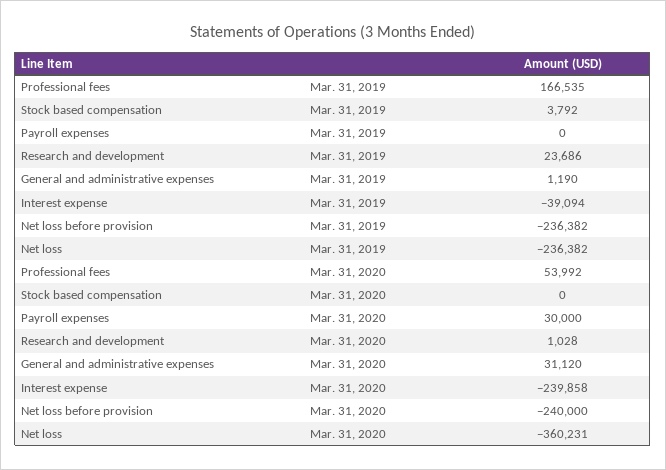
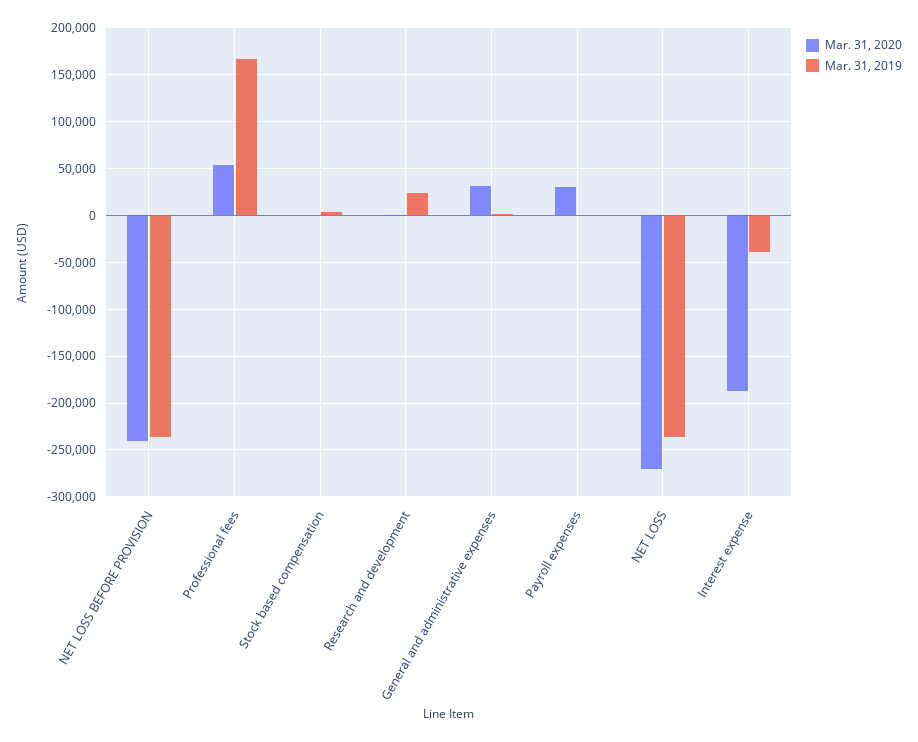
Mar. 31, 2020, Interest expense: -239858 -> -190000
Mar. 31, 2020, Net loss: -360231 -> -270000

